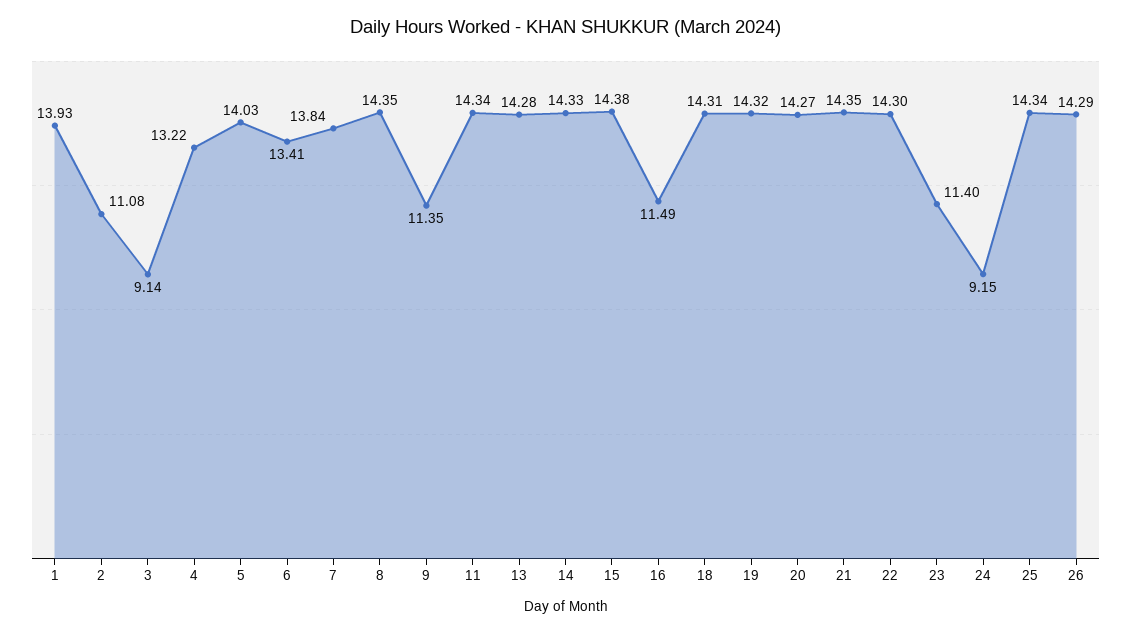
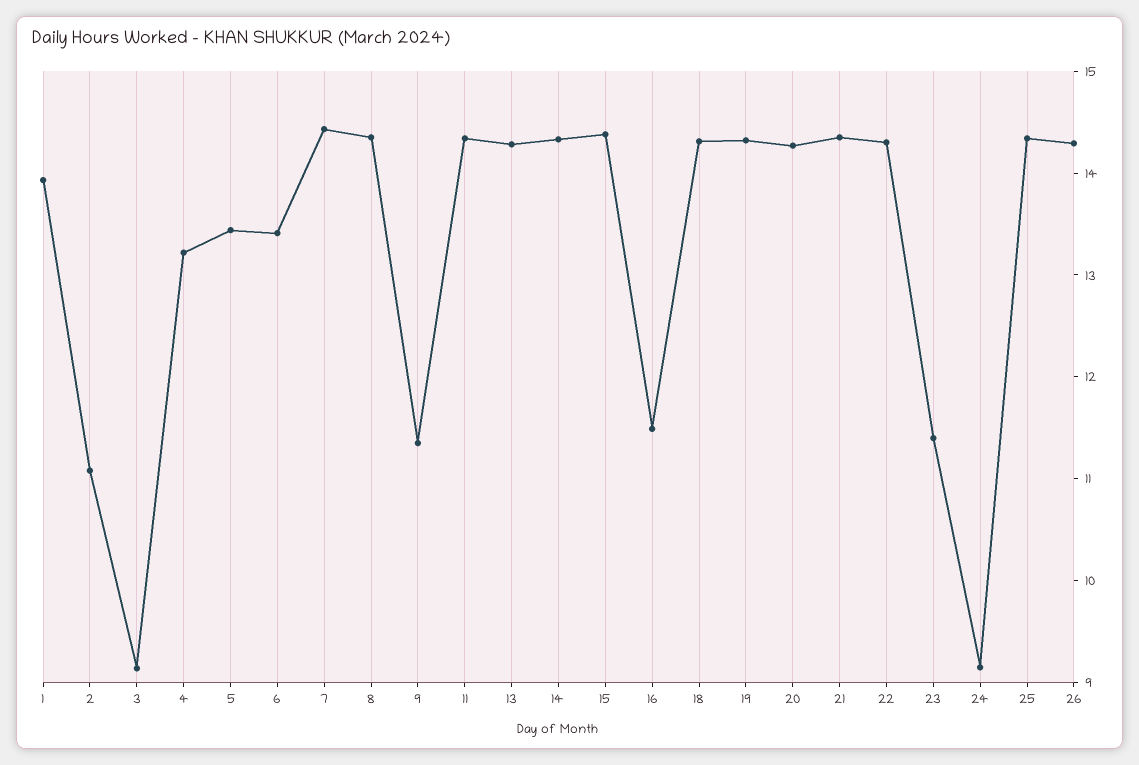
5: 14.03 -> 13.4
7: 13.84 -> 14.4

